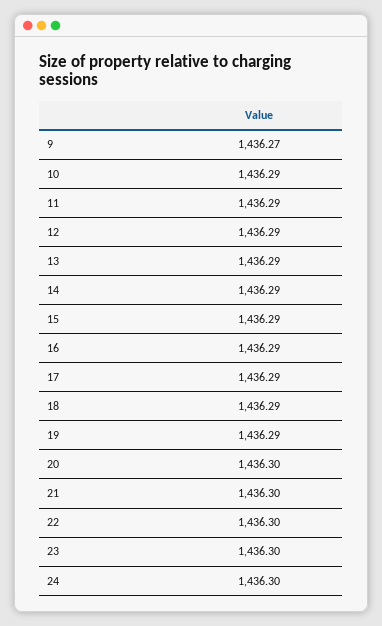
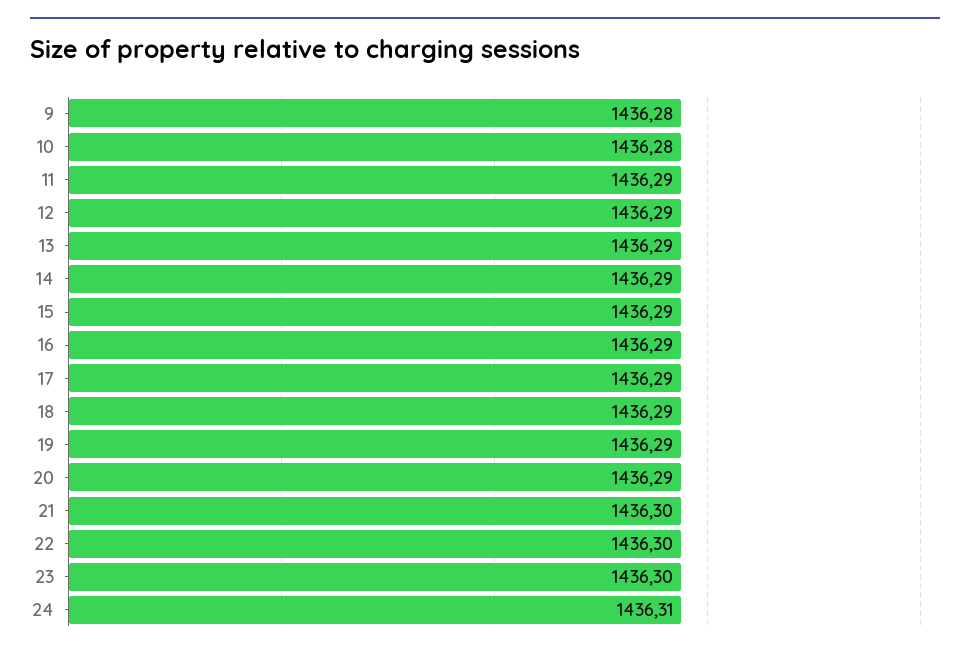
9: 1436.27 -> 1436.28
10: 1436.29 -> 1436.28
20: 1436.3 -> 1436.29
24: 1436.3 -> 1436.31

